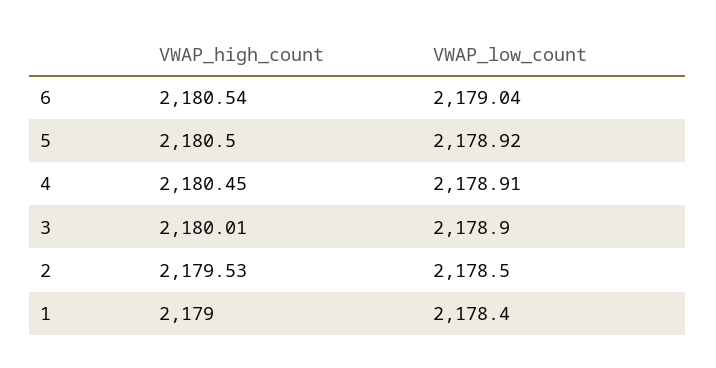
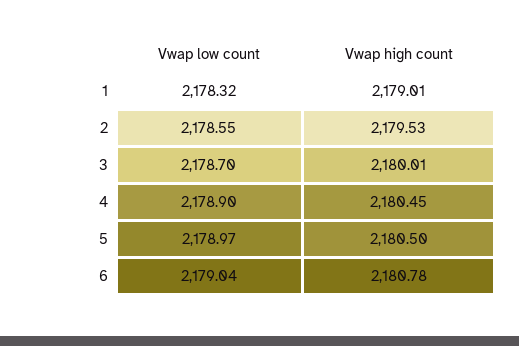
VWAP_high_count, 6: 2180.54 -> 2180.78
VWAP_low_count, 5: 2178.92 -> 2178.97
VWAP_low_count, 4: 2178.91 -> 2178.9
VWAP_low_count, 3: 2178.9 -> 2178.7
VWAP_low_count, 2: 2178.5 -> 2178.55
VWAP_high_count, 1: 2179 -> 2179.01
VWAP_low_count, 1: 2178.4 -> 2178.32

